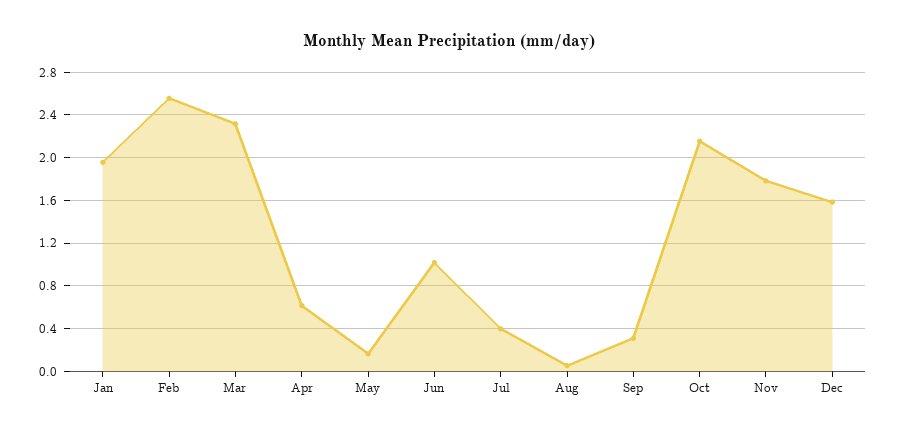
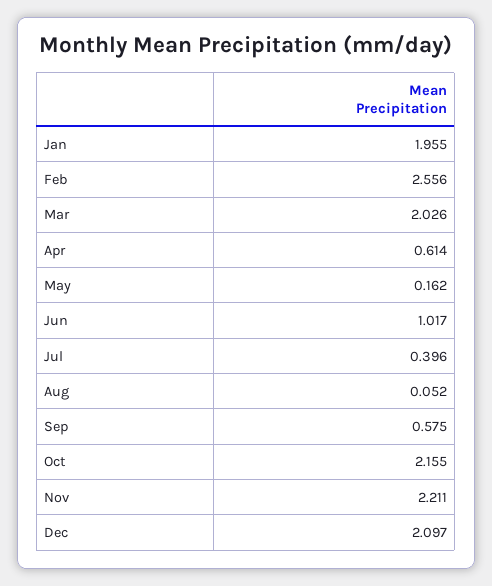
Mar: 2.3 -> 2.026
Sep: 0.3 -> 0.575
Nov: 1.8 -> 2.211
Dec: 1.6 -> 2.097

